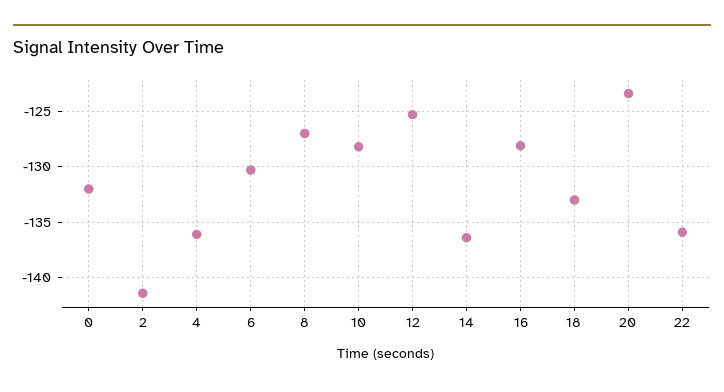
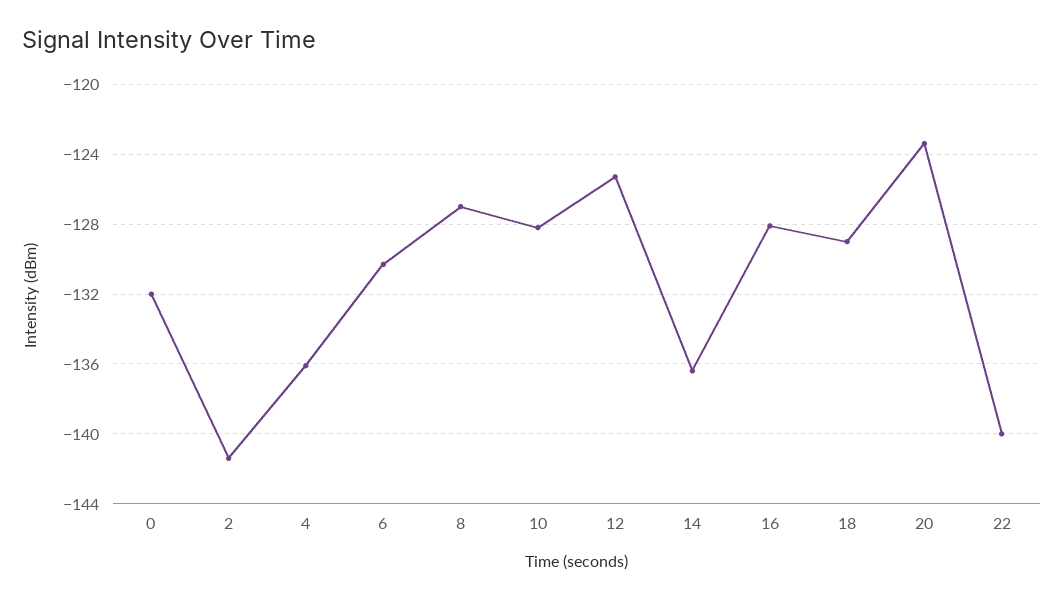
18: -133 -> -129
22: -136 -> -140

